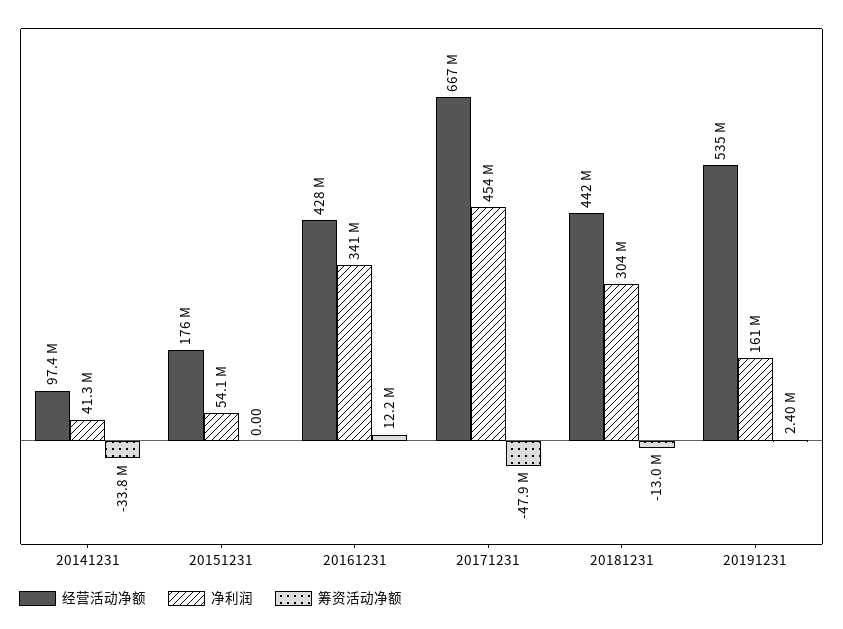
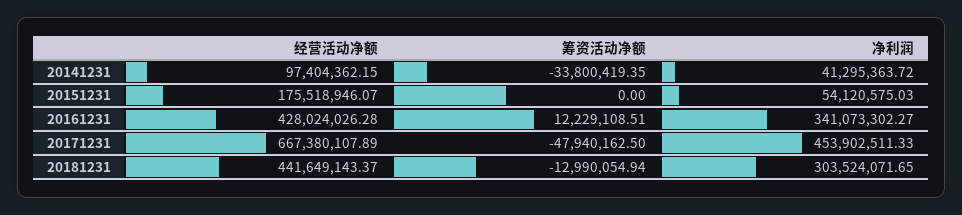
经营活动净额, 20191231: 535000000 -> none
净利润, 20191231: 161000000 -> none
筹资活动净额, 20191231: 2400000 -> none

